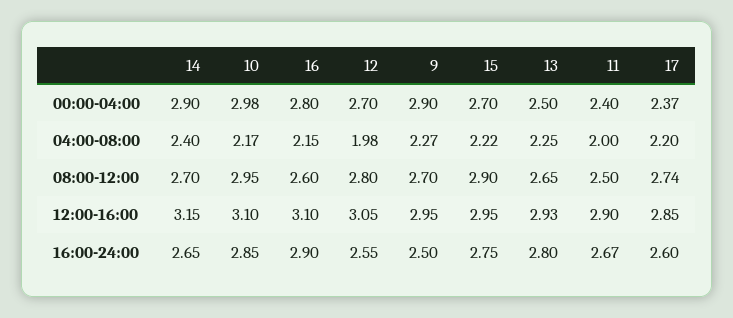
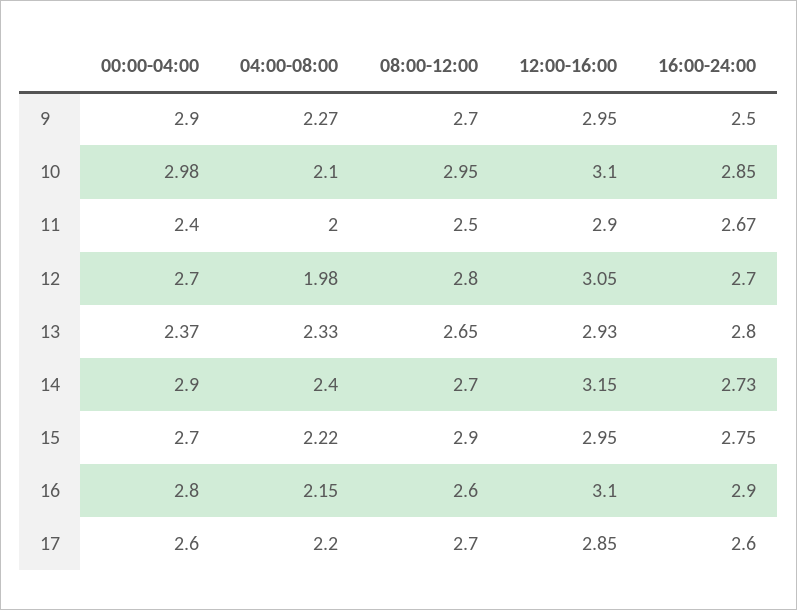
13, 00:00-04:00: 2.5 -> 2.37
17, 00:00-04:00: 2.37 -> 2.6
10, 04:00-08:00: 2.17 -> 2.1
13, 04:00-08:00: 2.25 -> 2.33
17, 08:00-12:00: 2.74 -> 2.7
14, 16:00-24:00: 2.65 -> 2.73
12, 16:00-24:00: 2.55 -> 2.7

